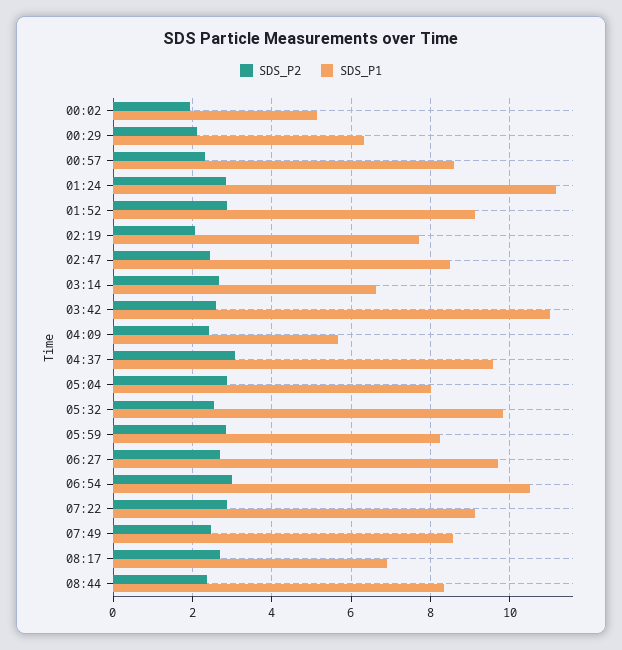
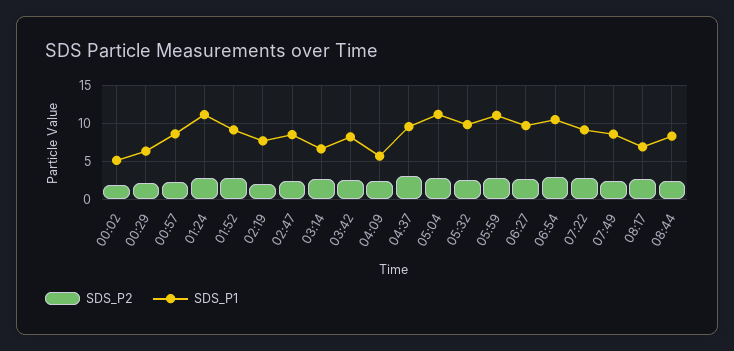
SDS_P1, 03:42: 11 -> 8
SDS_P1, 05:04: 8 -> 11
SDS_P1, 05:59: 8.2 -> 11

